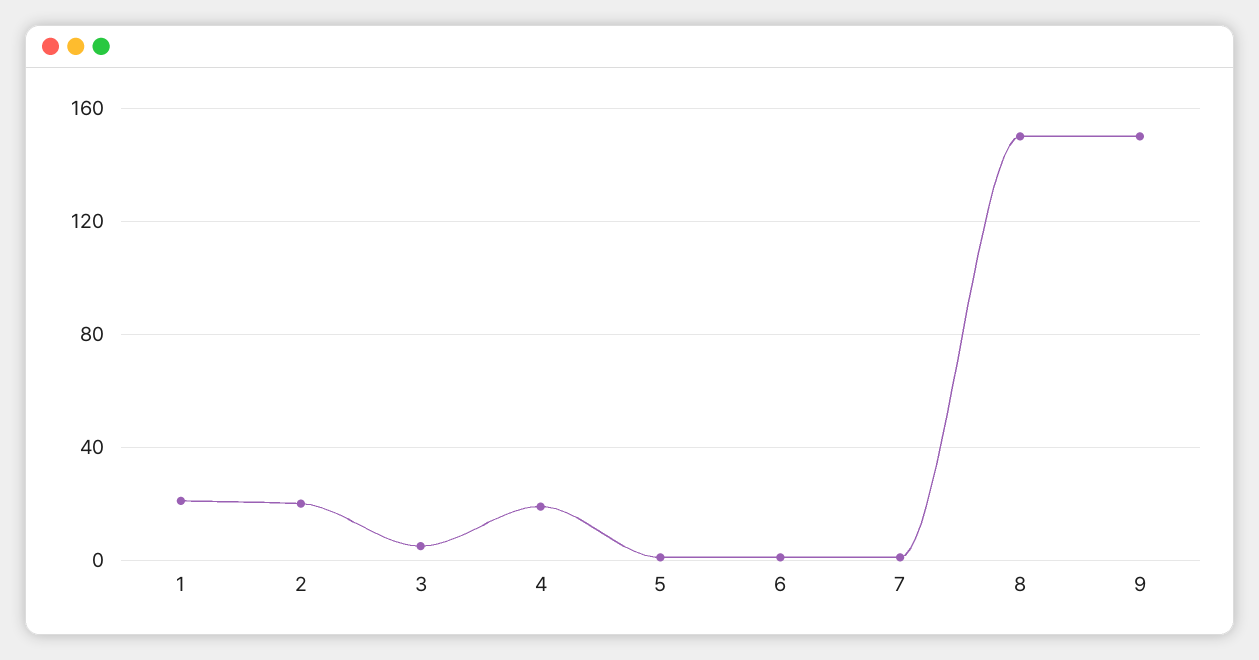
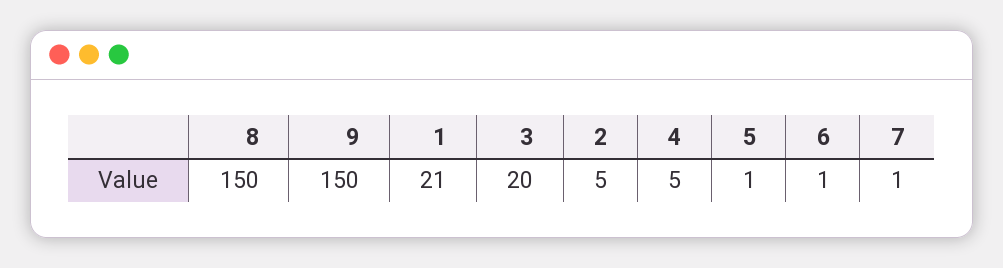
2: 20 -> 5
3: 5 -> 20
4: 20 -> 5

